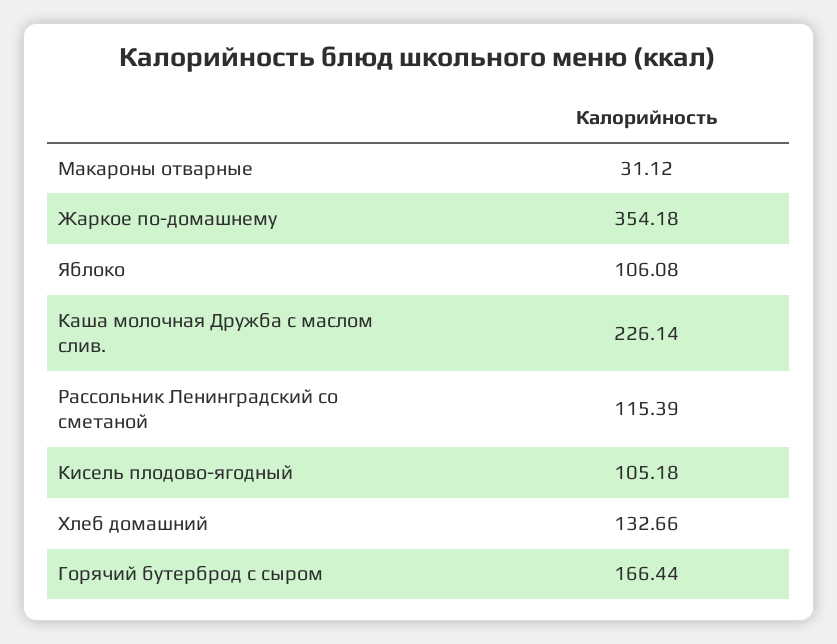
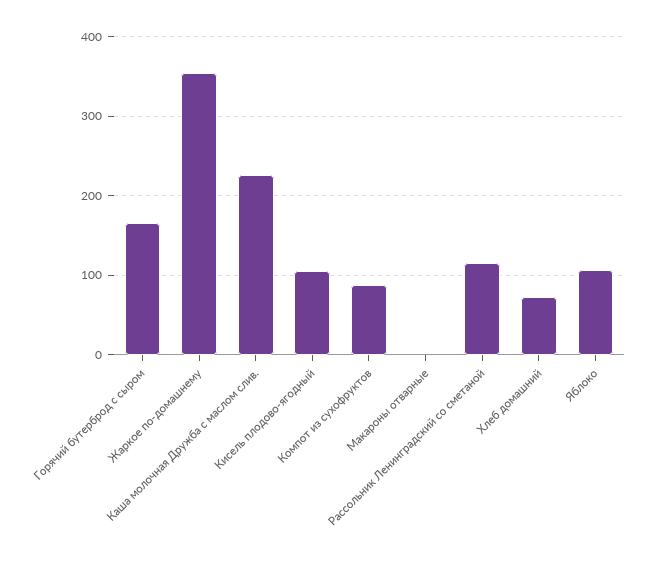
Макароны отварные: 31.12 -> 0
Хлеб домашний: 132.66 -> 70
Компот из сухофруктов: none -> 90

